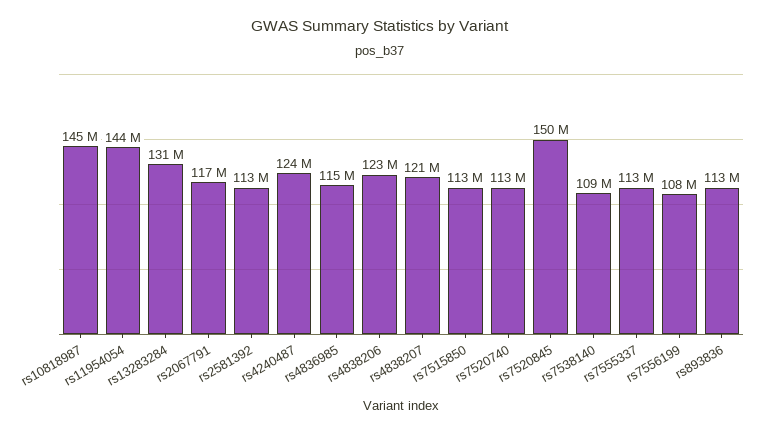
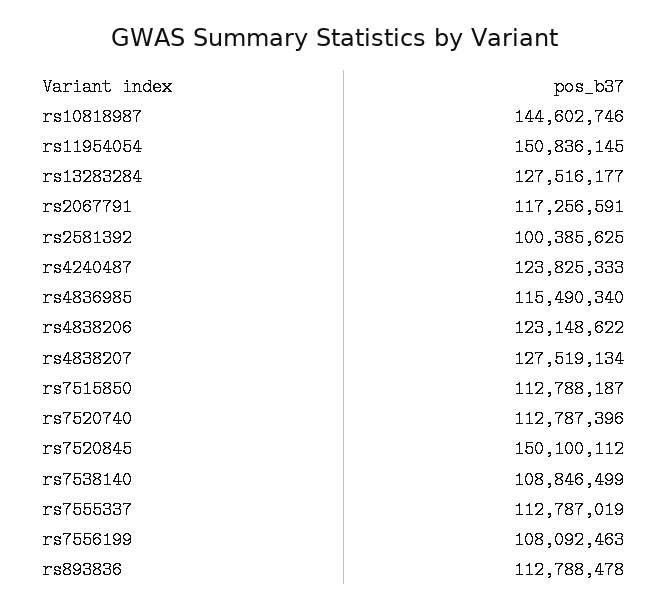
rs11954054: 144000000 -> 150836145
rs13283284: 131000000 -> 127516177
rs2581392: 113000000 -> 100385625
rs4838207: 121000000 -> 127519134

